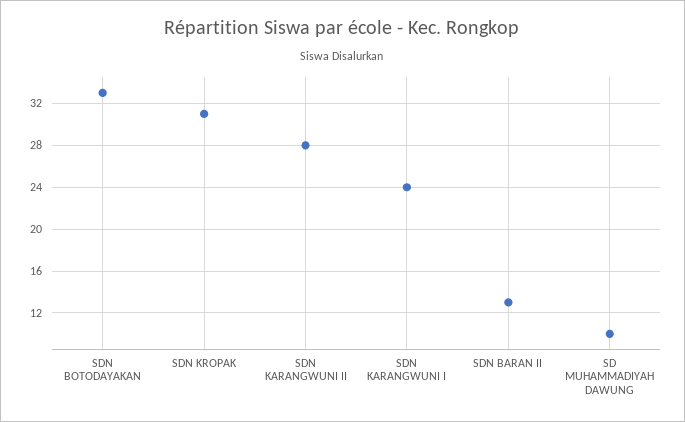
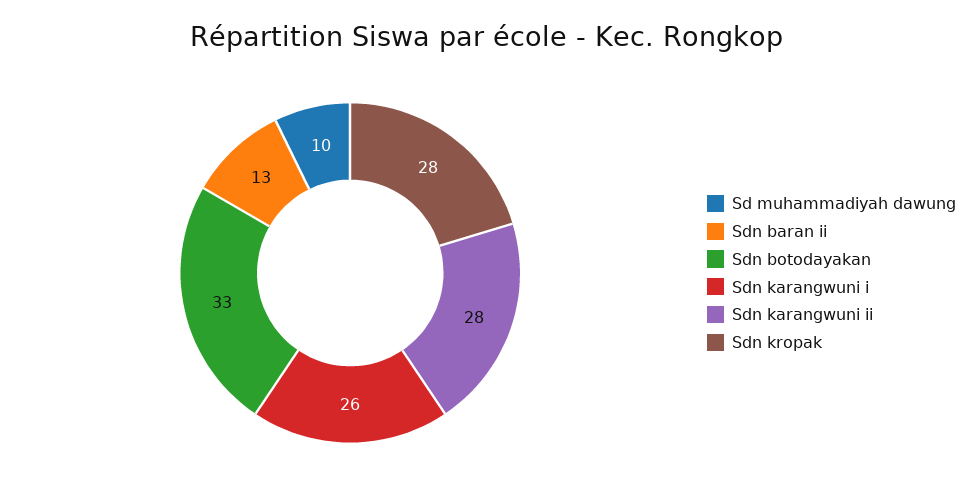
SDN KROPAK: 31 -> 28
SDN KARANGWUNI I: 24 -> 26

